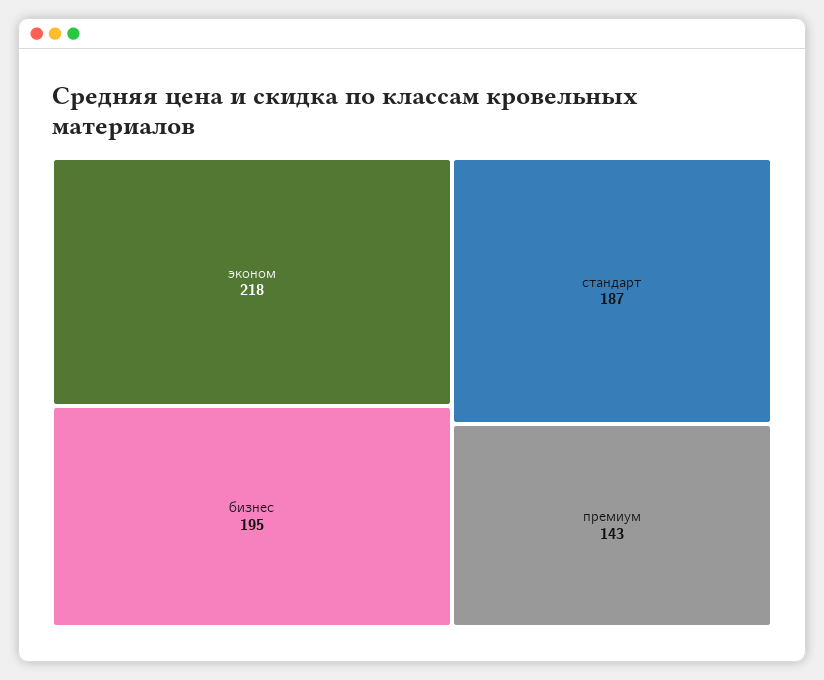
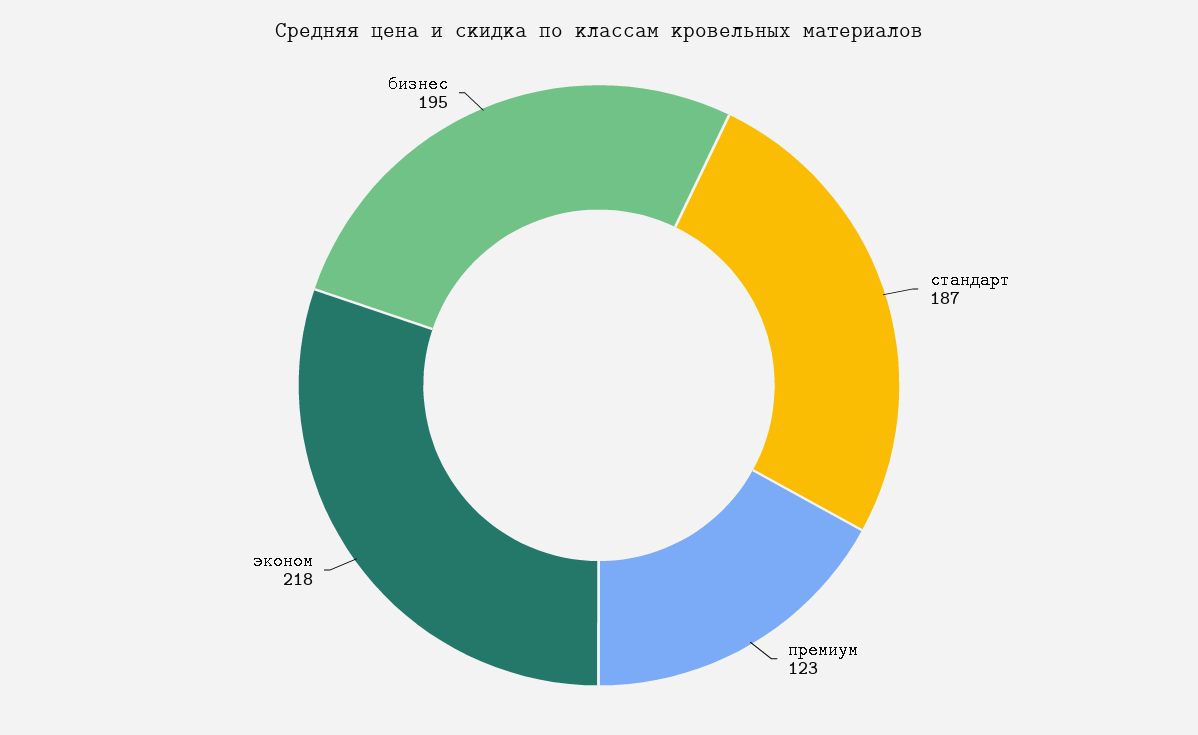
премиум: 143 -> 123

